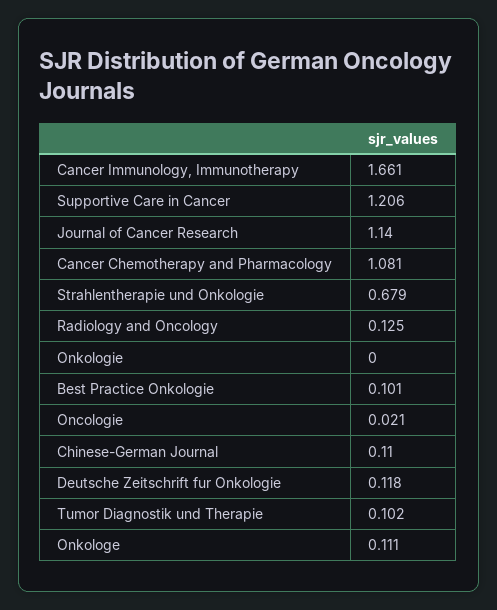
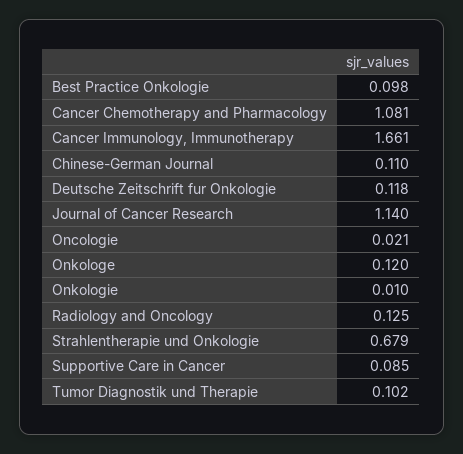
Supportive Care in Cancer: 1.206 -> 0.085
Onkologie: 0 -> 0.01
Best Practice Onkologie: 0.101 -> 0.098
Onkologe: 0.111 -> 0.12

